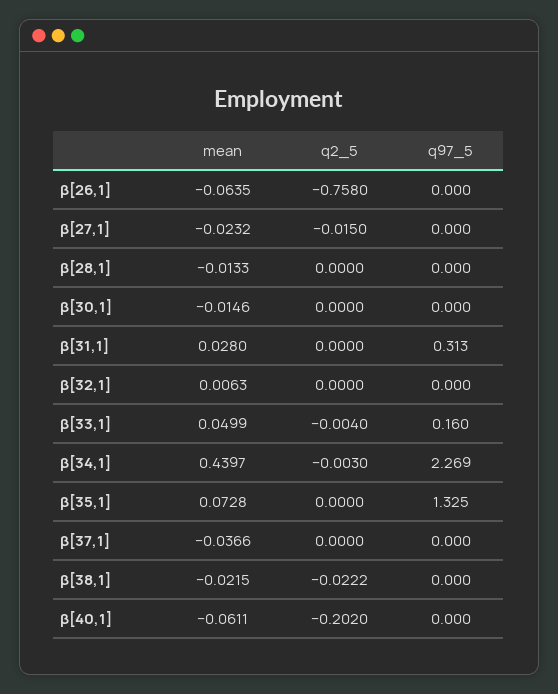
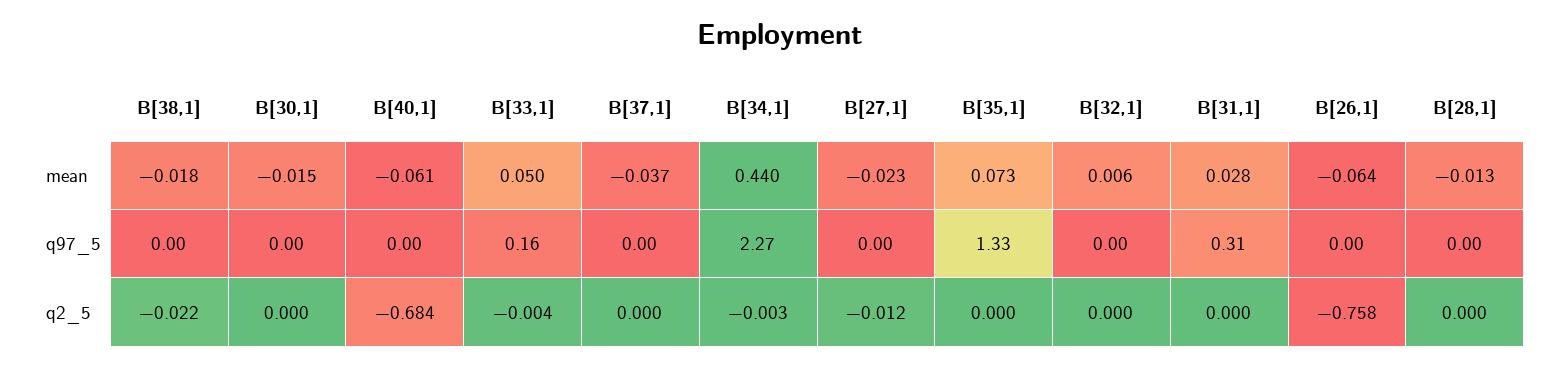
q2_5, β[27,1]: -0.015 -> -0.012
mean, β[38,1]: -0.0215 -> -0.018
q2_5, β[40,1]: -0.202 -> -0.684

